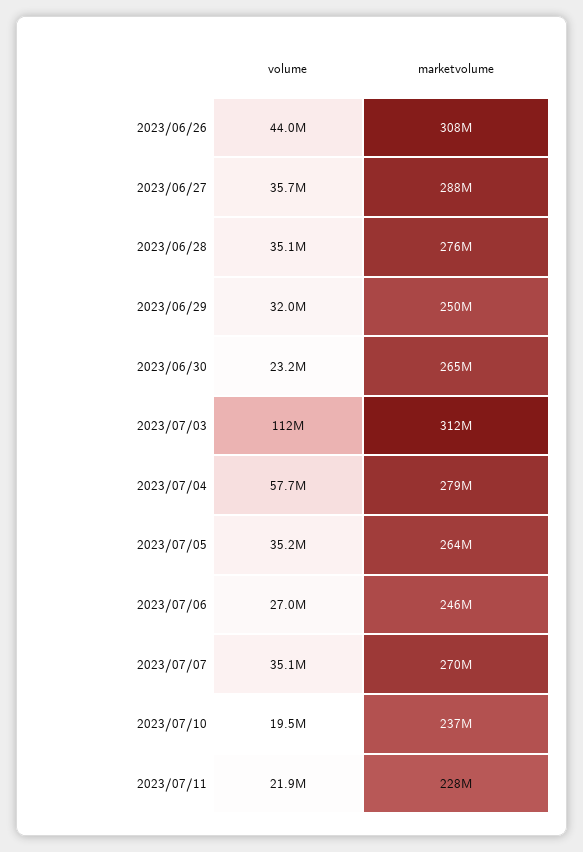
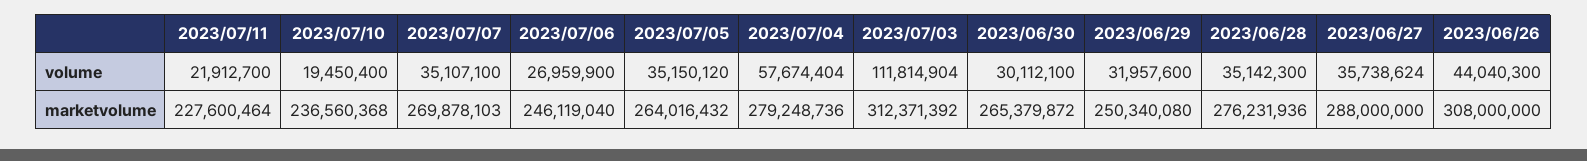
volume, 2023/06/30: 23200000 -> 30112100

